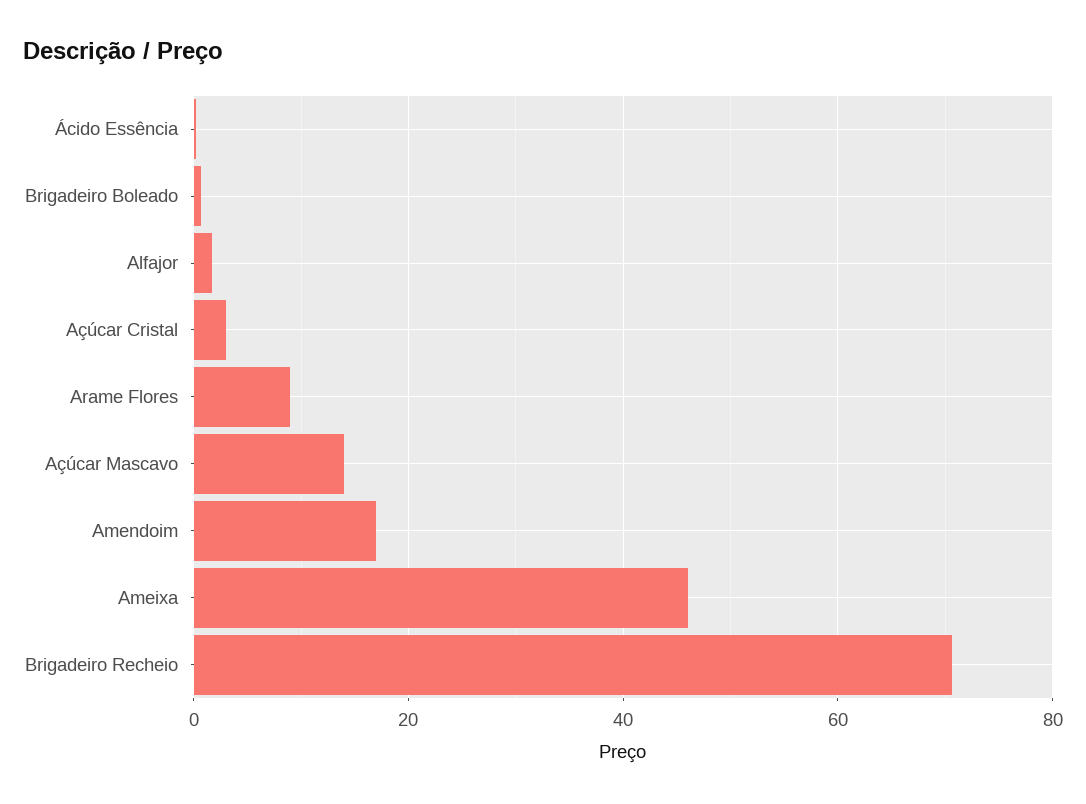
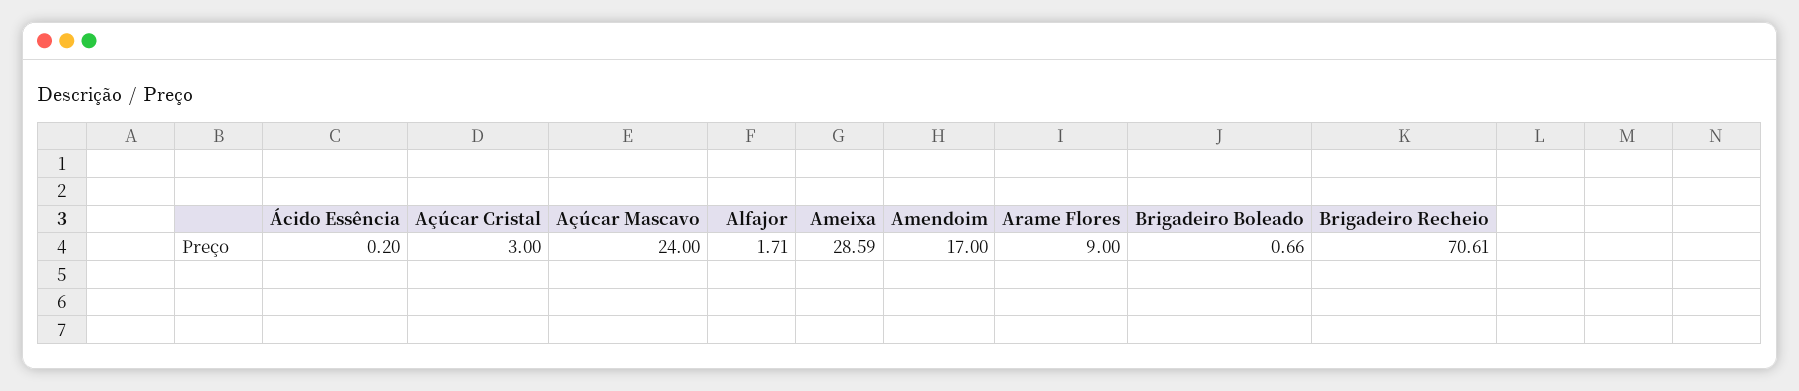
Açúcar Mascavo: 14 -> 24
Ameixa: 46 -> 28.59

